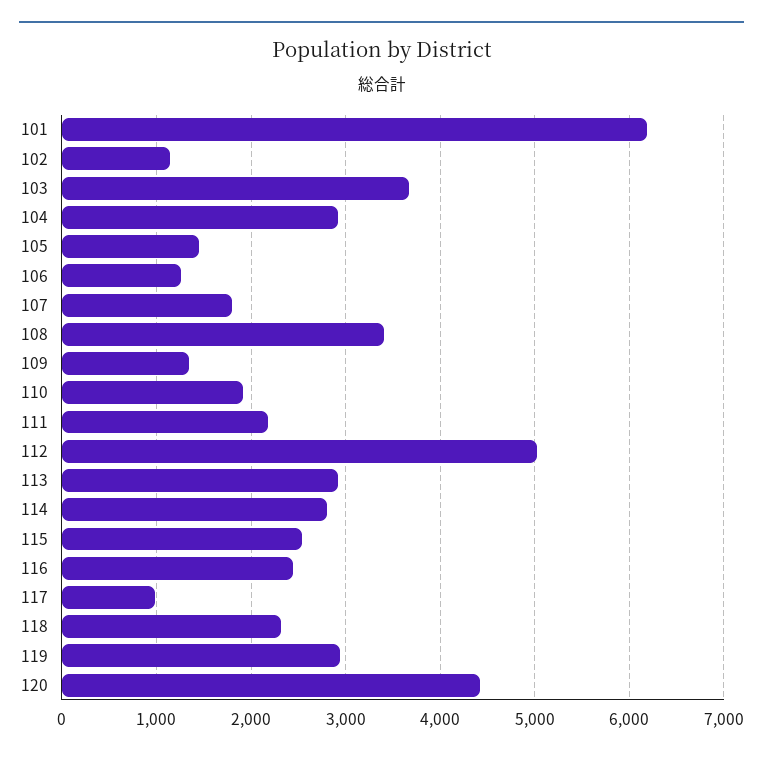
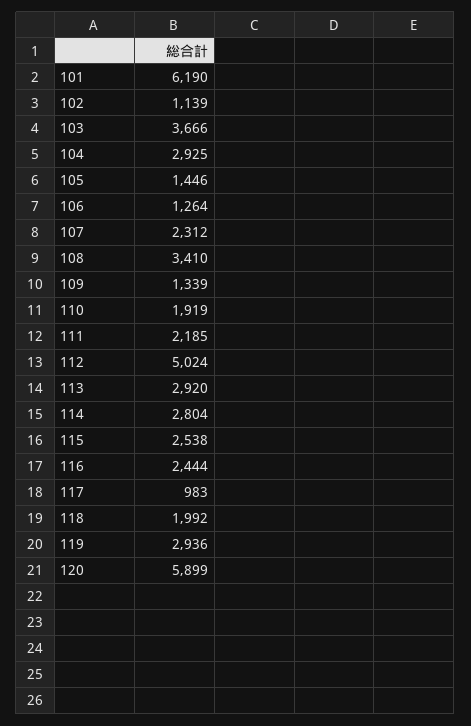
107: 1800 -> 2312
118: 2300 -> 1992
120: 4400 -> 5899

